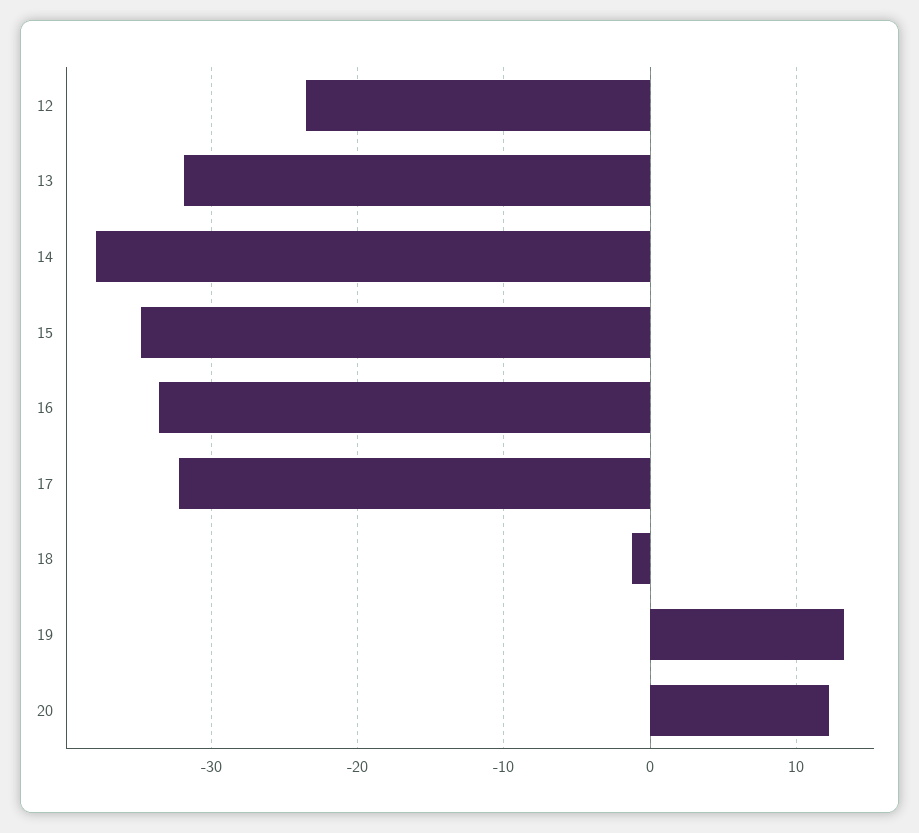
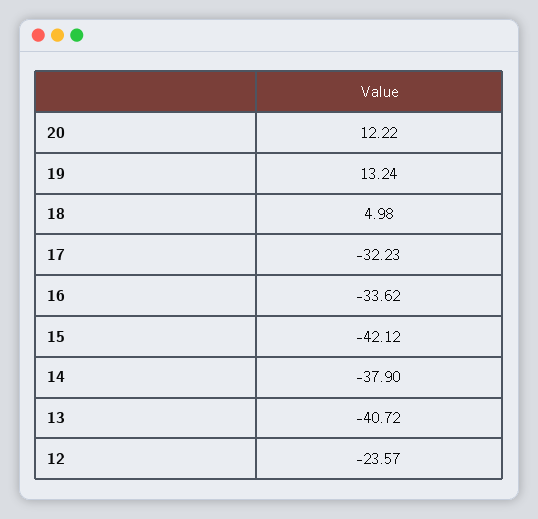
13: -32 -> -40.72
15: -35 -> -42.12
18: -1 -> 4.98

